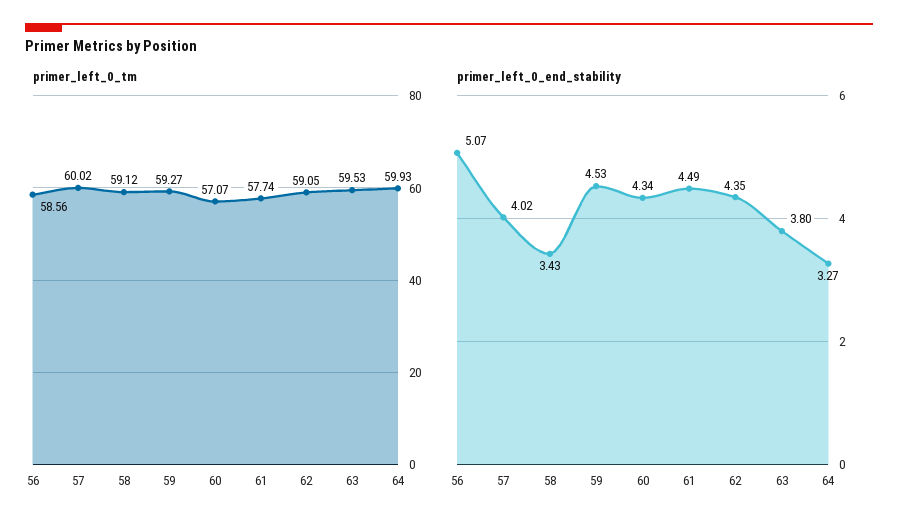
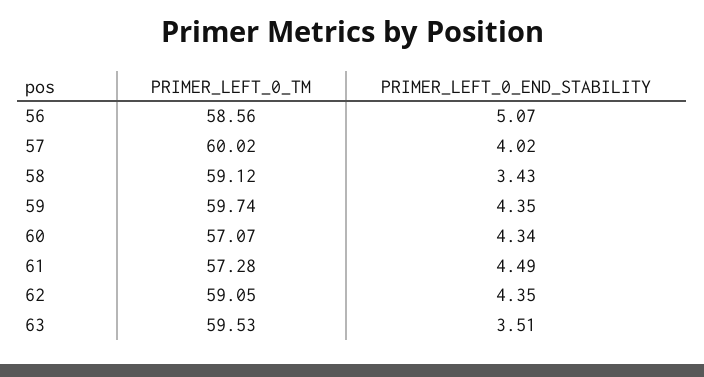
primer_left_0_tm, 59: 59.27 -> 59.74
primer_left_0_tm, 61: 57.74 -> 57.28
primer_left_0_tm, 64: 59.93 -> none
primer_left_0_end_stability, 59: 4.53 -> 4.35
primer_left_0_end_stability, 63: 3.8 -> 3.51
primer_left_0_end_stability, 64: 3.27 -> none

